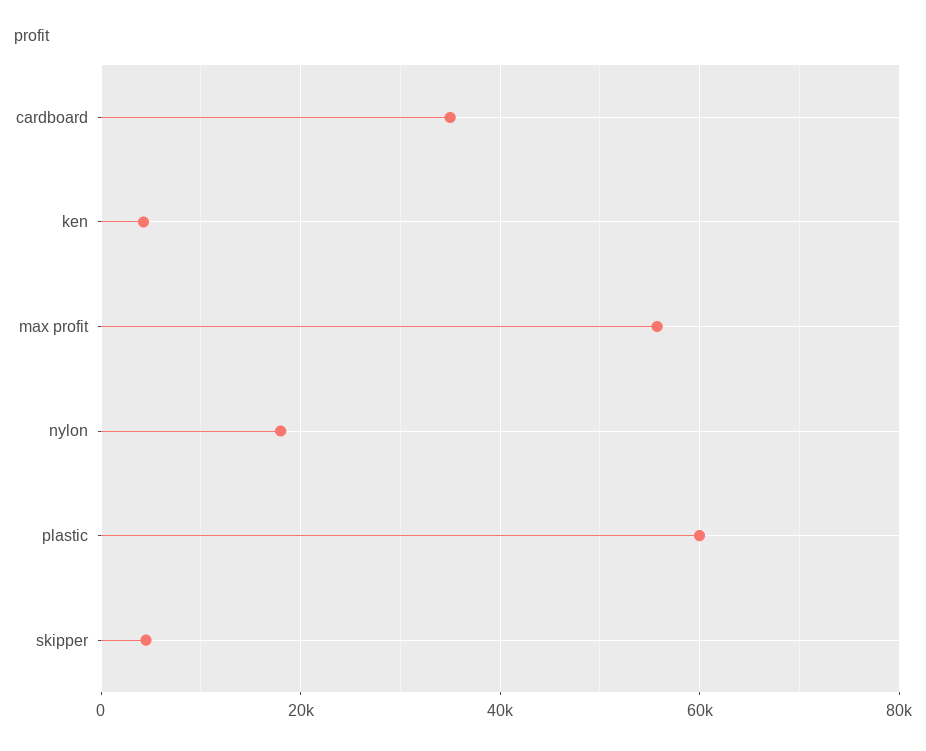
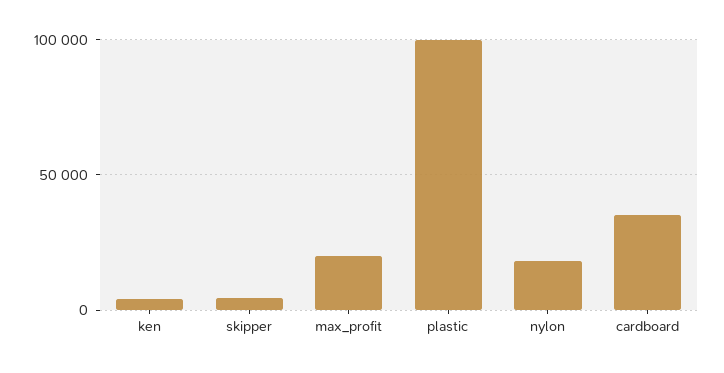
max profit: 56000 -> 20000
plastic: 60000 -> 100000

